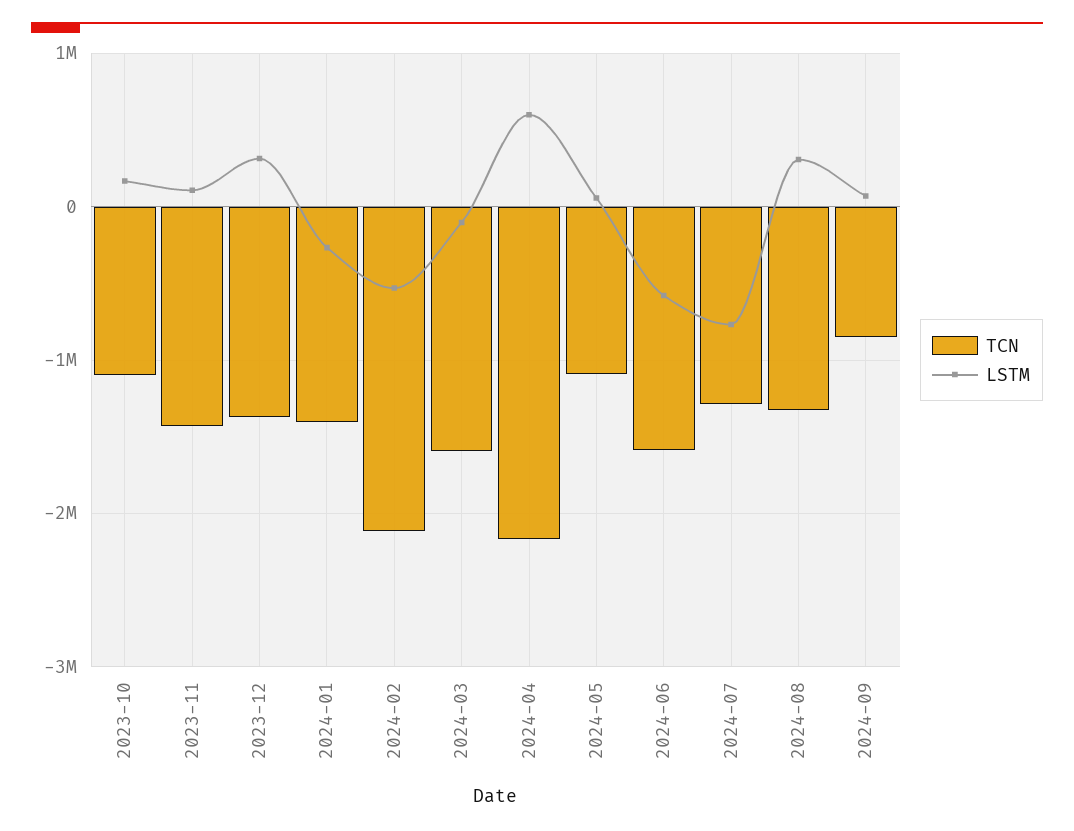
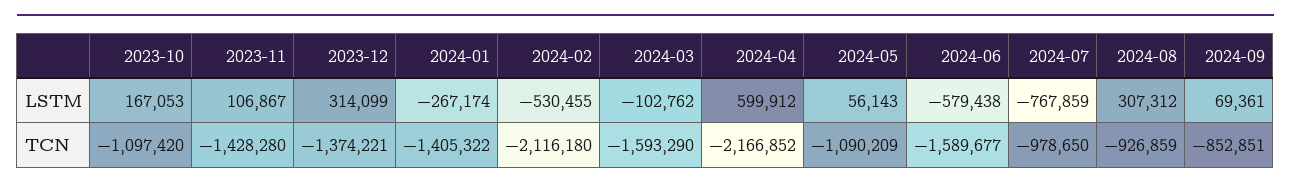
TCN, 2024-07: -1300000 -> -978650
TCN, 2024-08: -1300000 -> -926859

